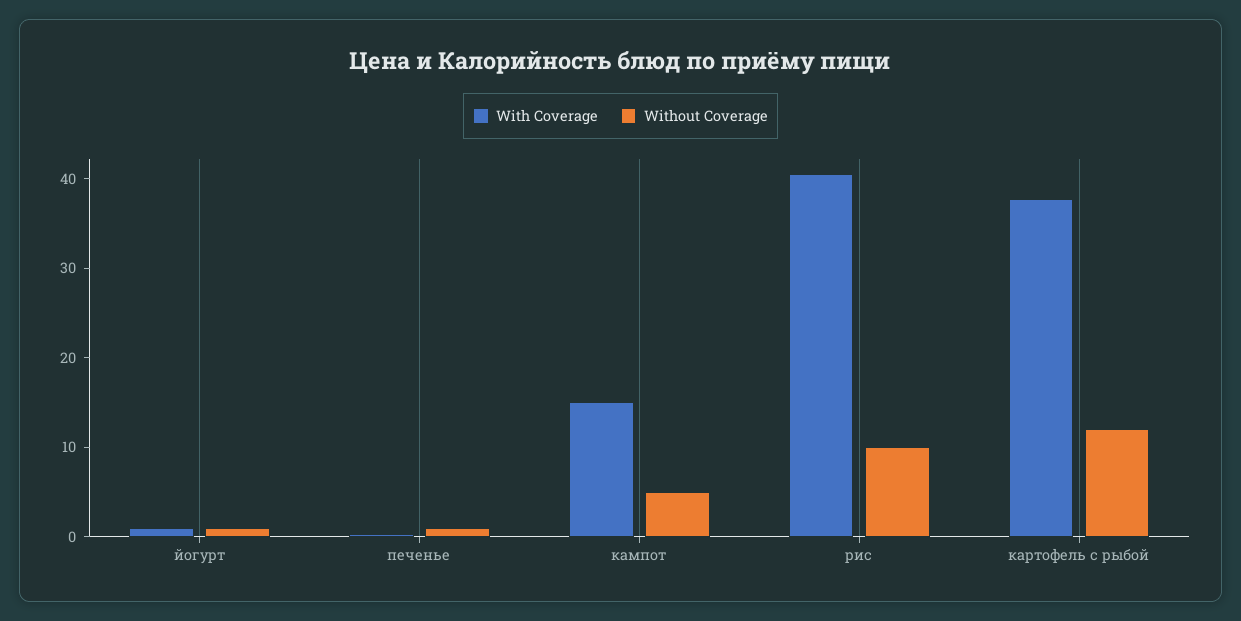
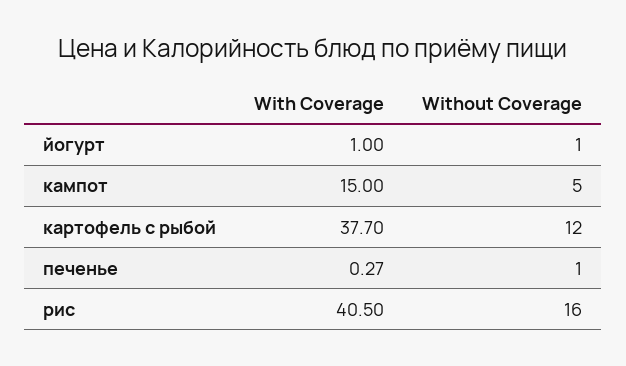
Without Coverage, рис: 10 -> 16

